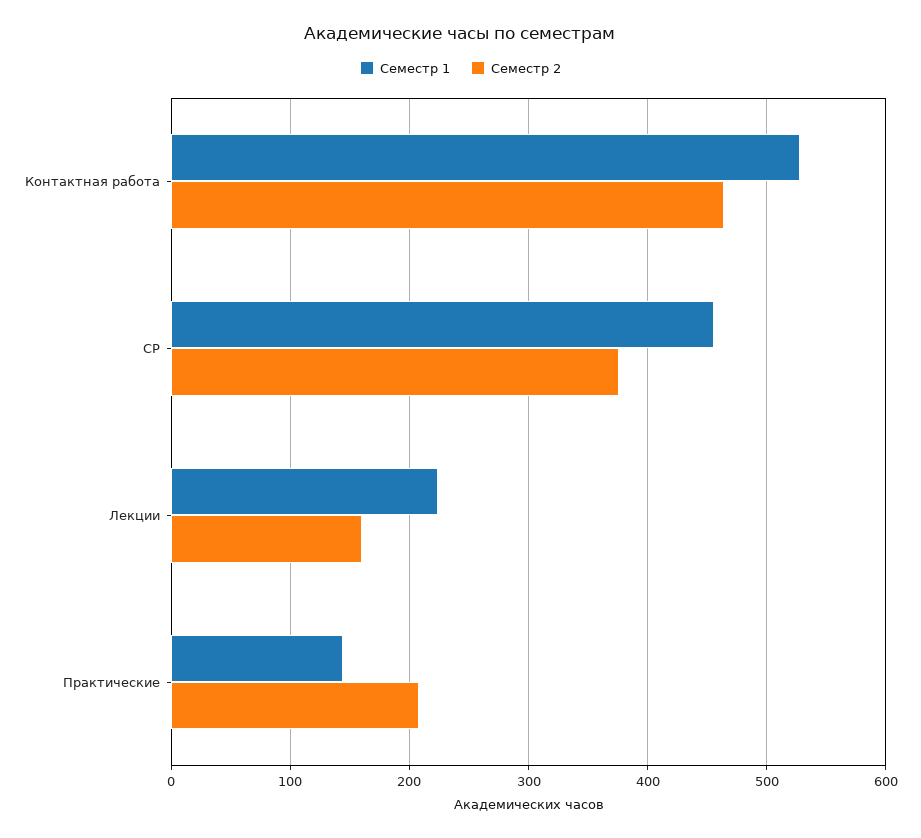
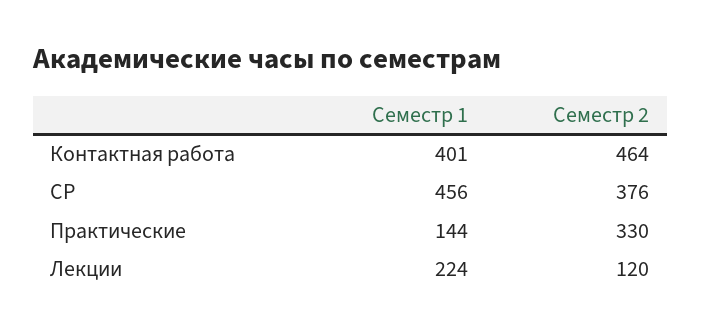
Семестр 1, Контактная работа: 530 -> 401
Семестр 2, Лекции: 160 -> 120
Семестр 2, Практические: 210 -> 330

